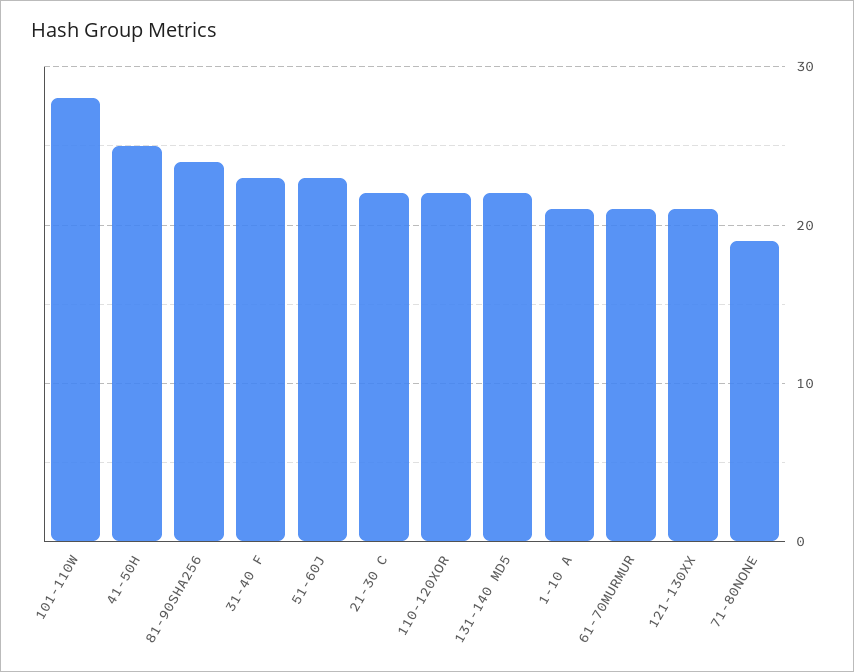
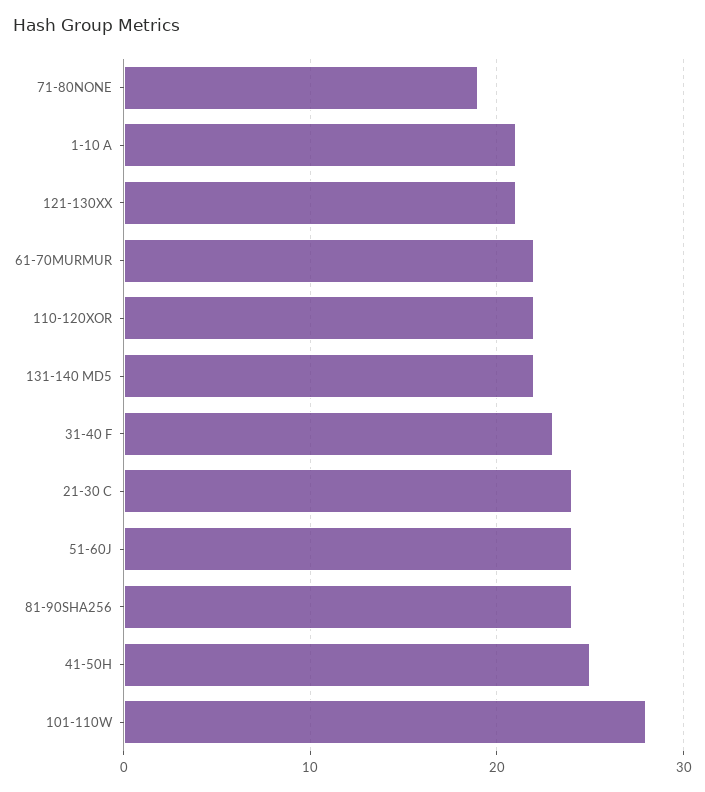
51-60J: 23 -> 24
21-30 C: 22 -> 24
61-70MURMUR: 21 -> 22

